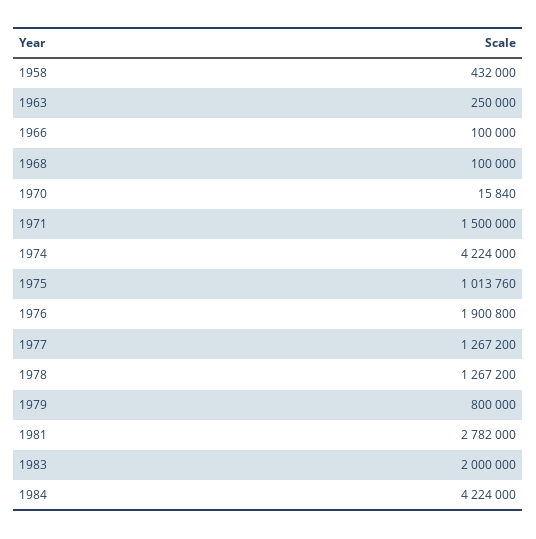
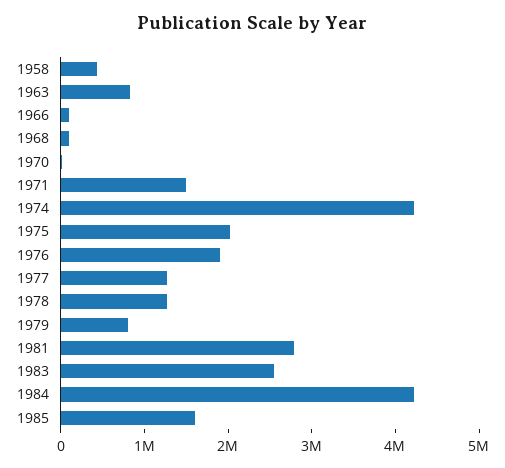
1963: 250000 -> 800000
1975: 1013760 -> 2000000
1983: 2000000 -> 2600000
1985: none -> 1600000

